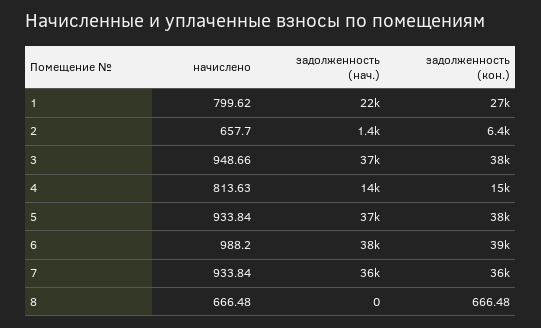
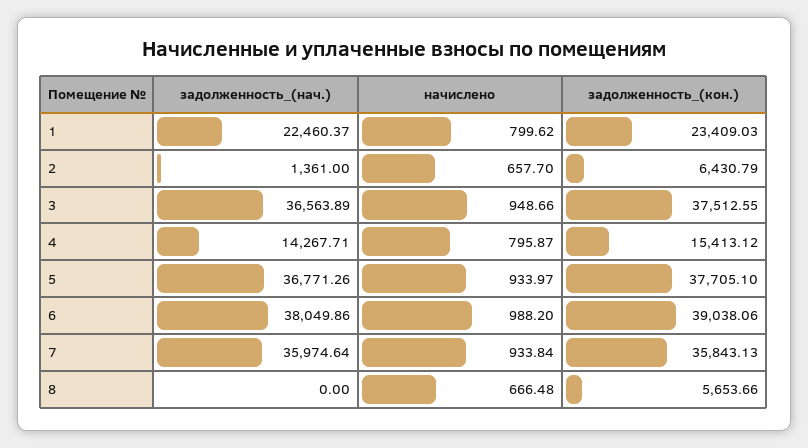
задолженность (кон.), 1: 27000 -> 23409.03
начислено, 4: 813.63 -> 795.87
начислено, 5: 933.84 -> 933.97
задолженность (кон.), 8: 666.48 -> 5653.66

